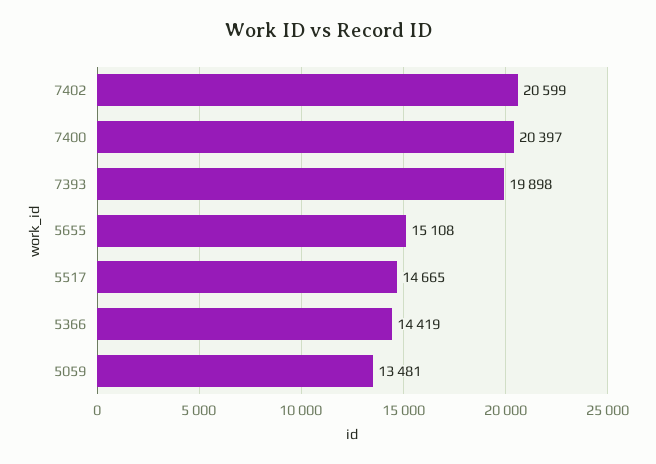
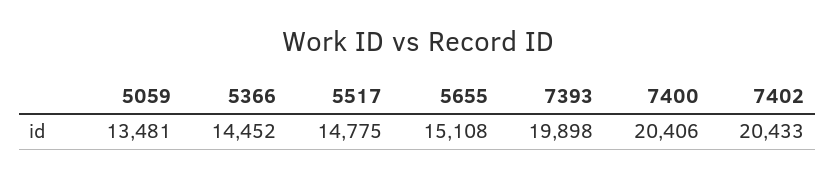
7402: 20599 -> 20433
7400: 20397 -> 20406
5517: 14665 -> 14775
5366: 14419 -> 14452

